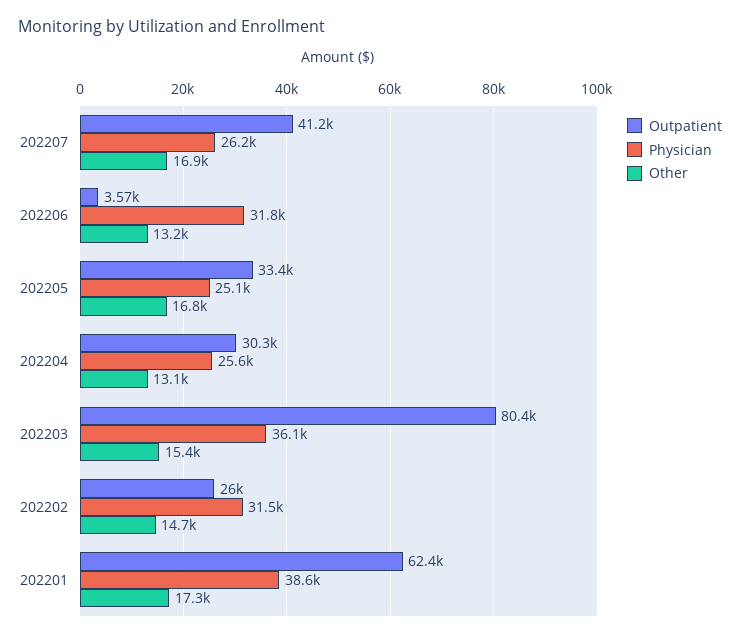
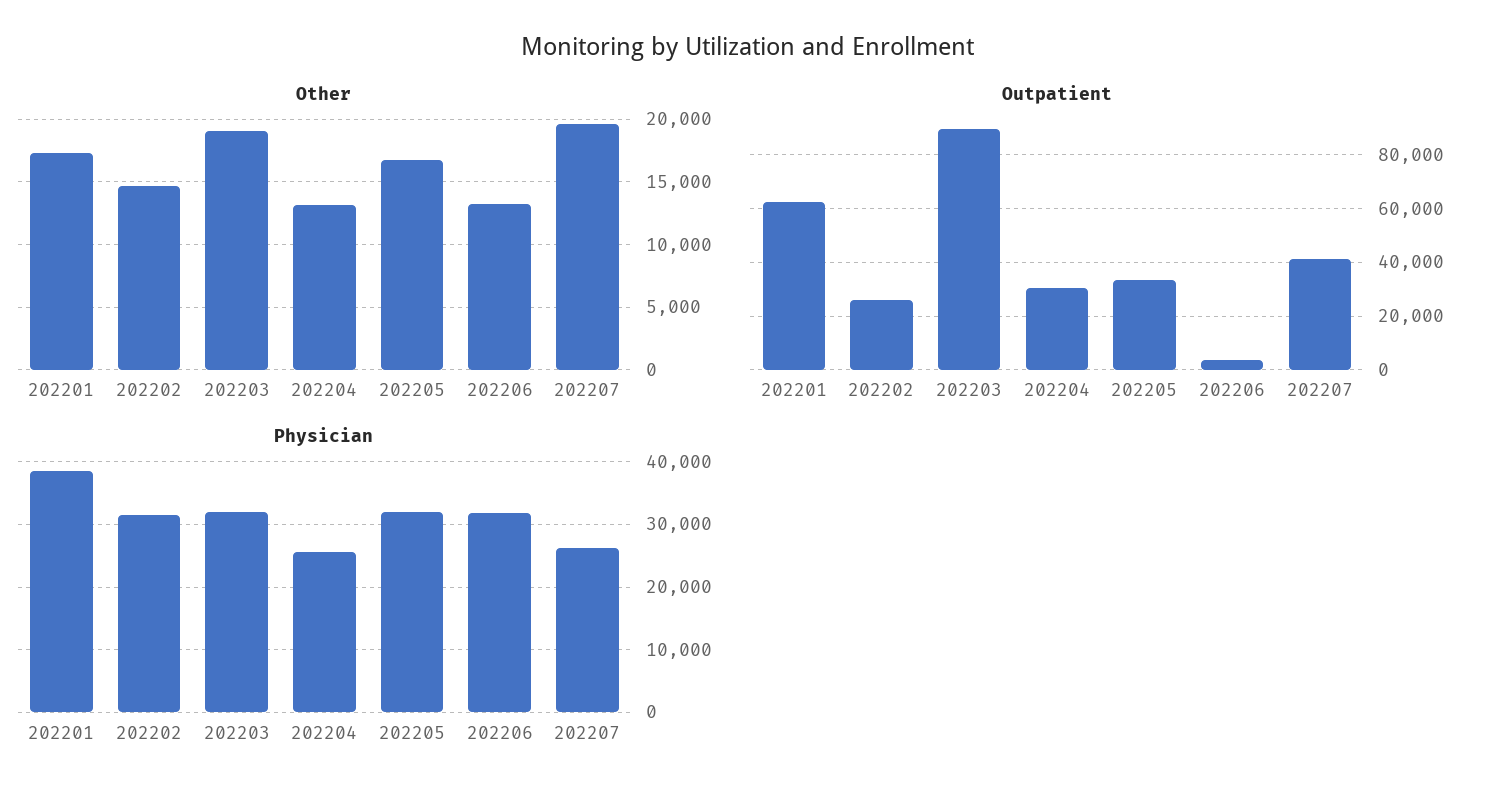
Other, 202207: 16900 -> 19500
Physician, 202205: 25100 -> 32000
Outpatient, 202203: 80400 -> 90000
Physician, 202203: 36100 -> 32000
Other, 202203: 15400 -> 19000

